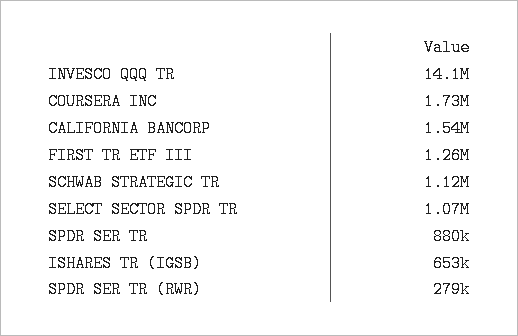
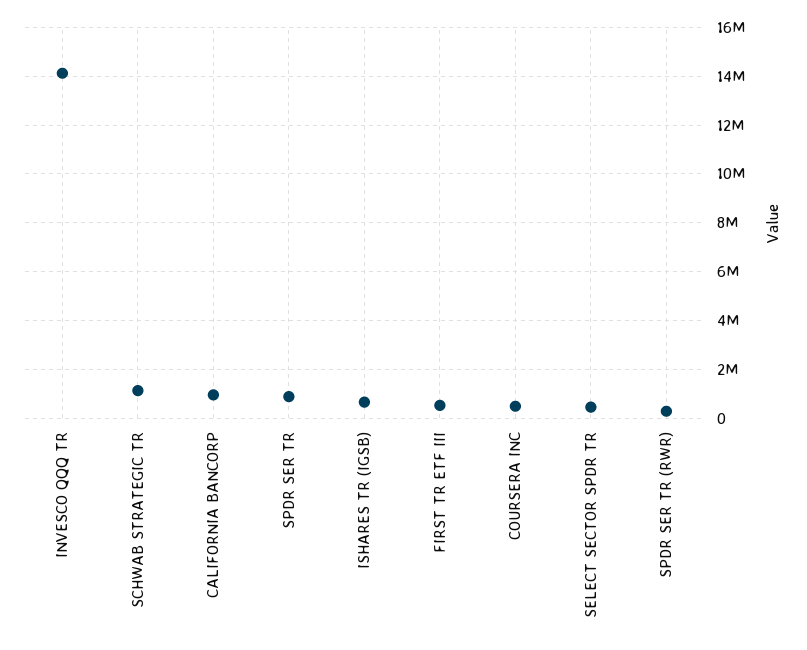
COURSERA INC: 1730000 -> 500000
CALIFORNIA BANCORP: 1540000 -> 1000000
FIRST TR ETF III: 1260000 -> 500000
SELECT SECTOR SPDR TR: 1070000 -> 500000

